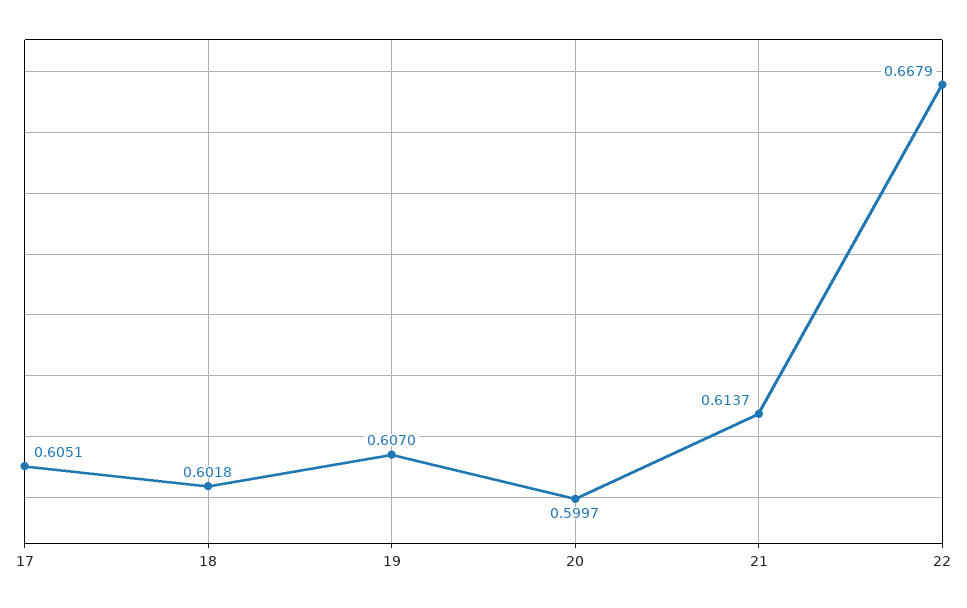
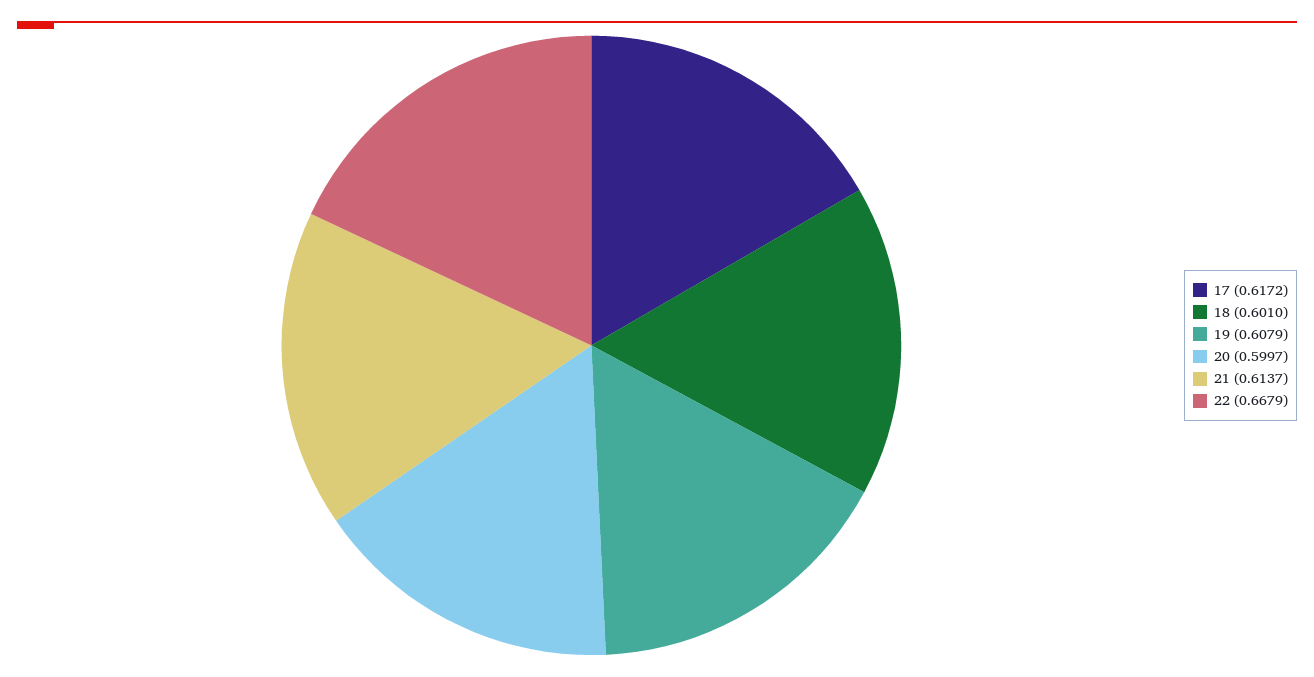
17: 0.6051 -> 0.6172
18: 0.6018 -> 0.601
19: 0.607 -> 0.6079

